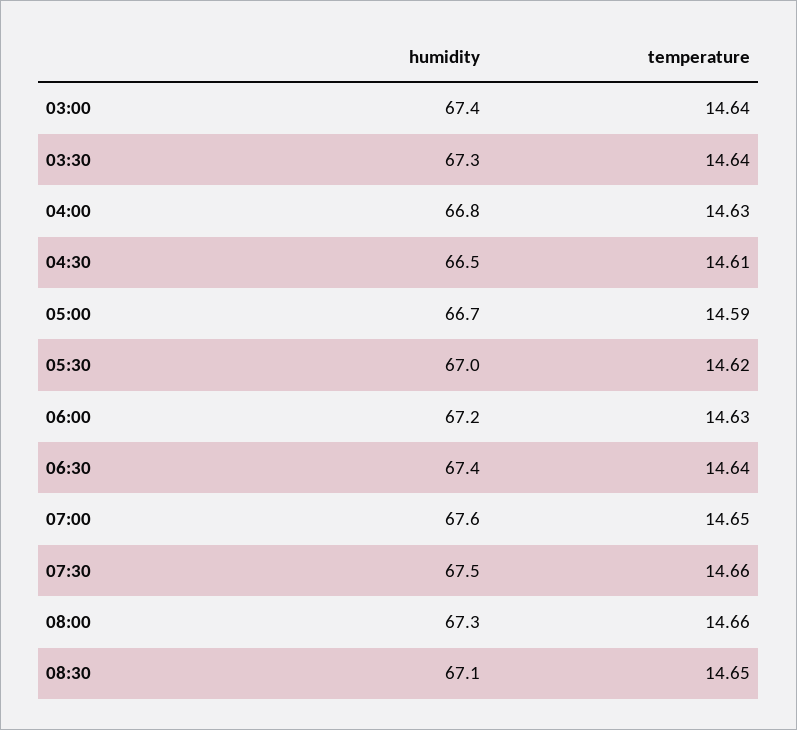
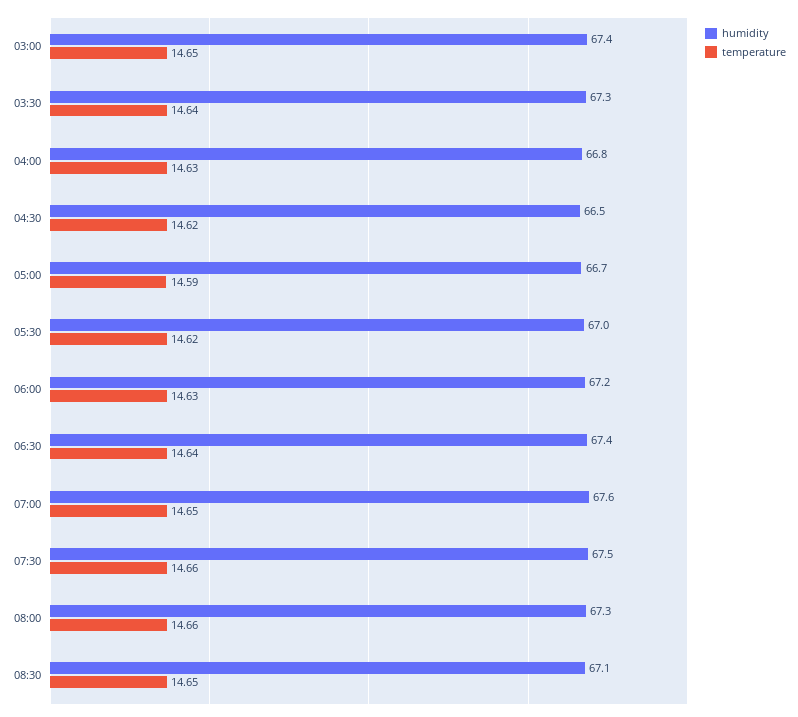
temperature, 03:00: 14.64 -> 14.65
temperature, 04:30: 14.61 -> 14.62

